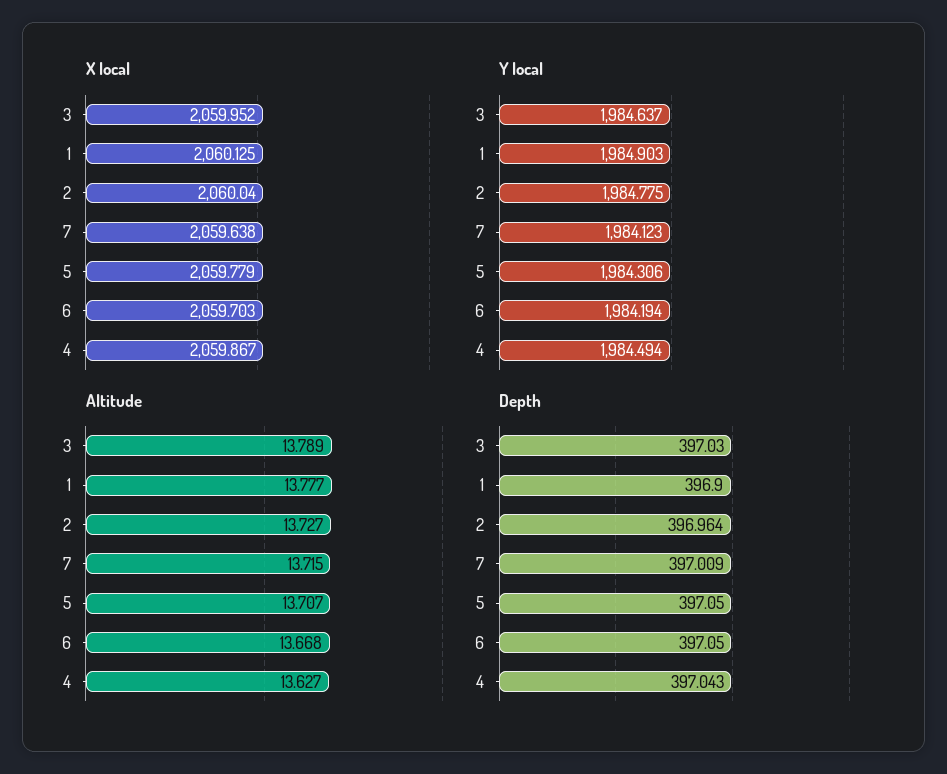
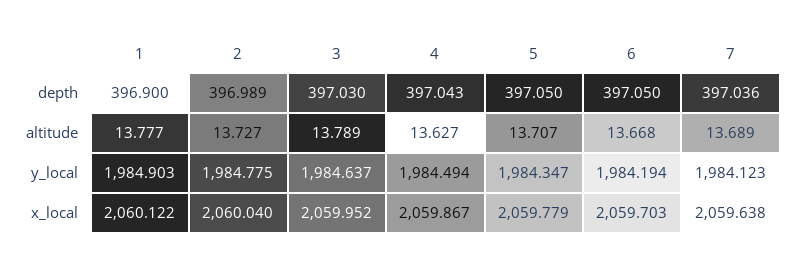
X local, 1: 2060.125 -> 2060.122
Y local, 5: 1984.306 -> 1984.347
Altitude, 7: 13.715 -> 13.689
Depth, 2: 396.964 -> 396.989
Depth, 7: 397.009 -> 397.036

